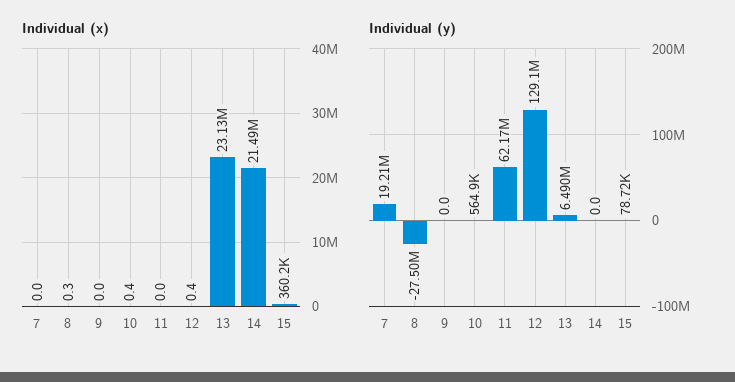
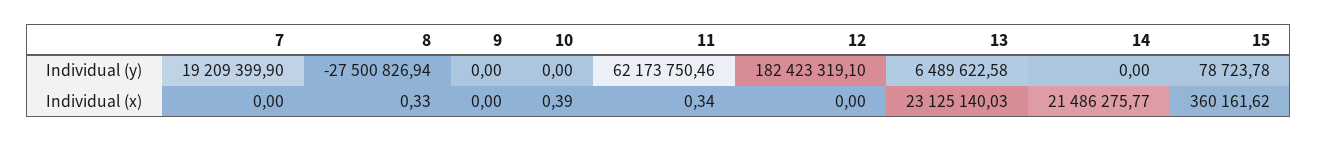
Individual (x), 11: 0 -> 0.34
Individual (x), 12: 0.4 -> 0
Individual (y), 10: 564900 -> 0
Individual (y), 12: 129100000 -> 182423319.1

